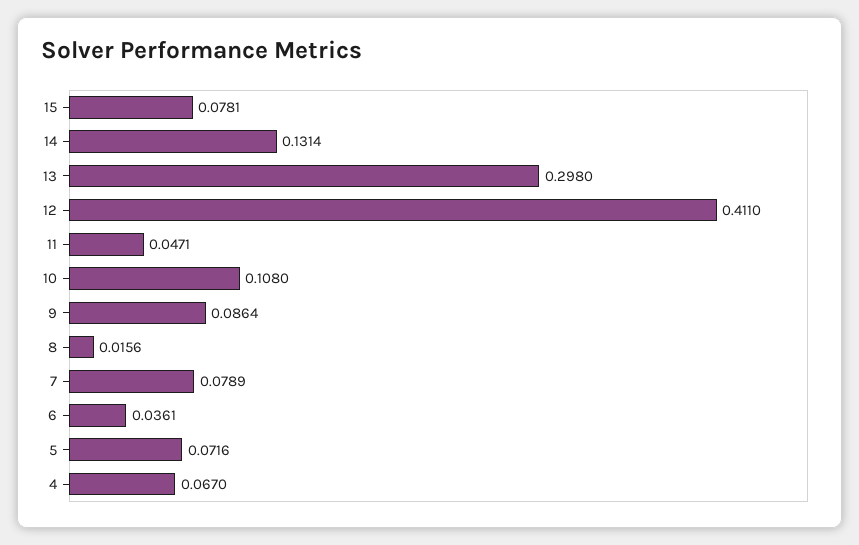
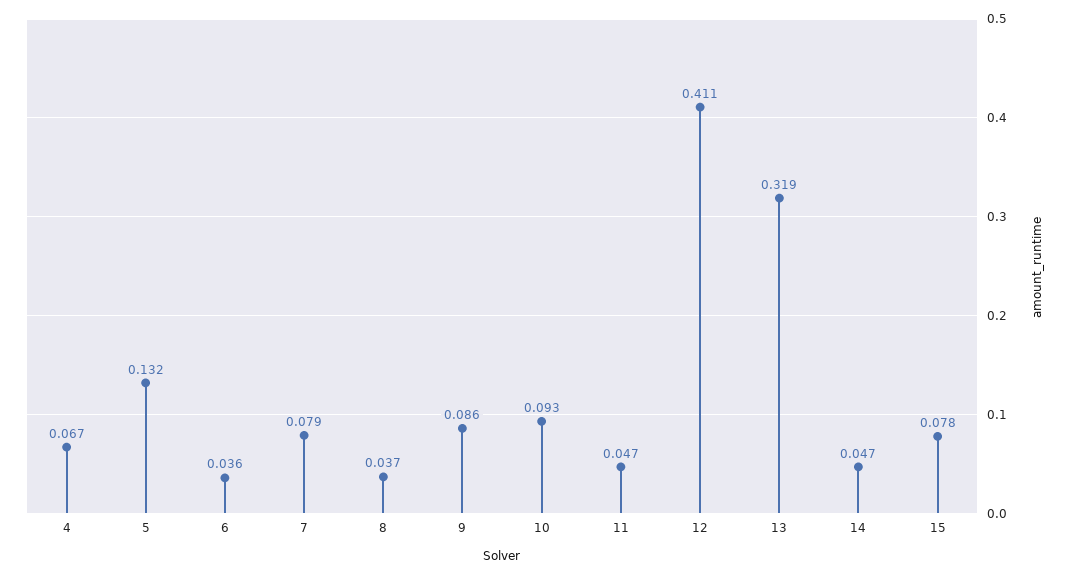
14: 0.1314 -> 0.047
13: 0.298 -> 0.319
10: 0.108 -> 0.093
8: 0.0156 -> 0.037
5: 0.0716 -> 0.132

